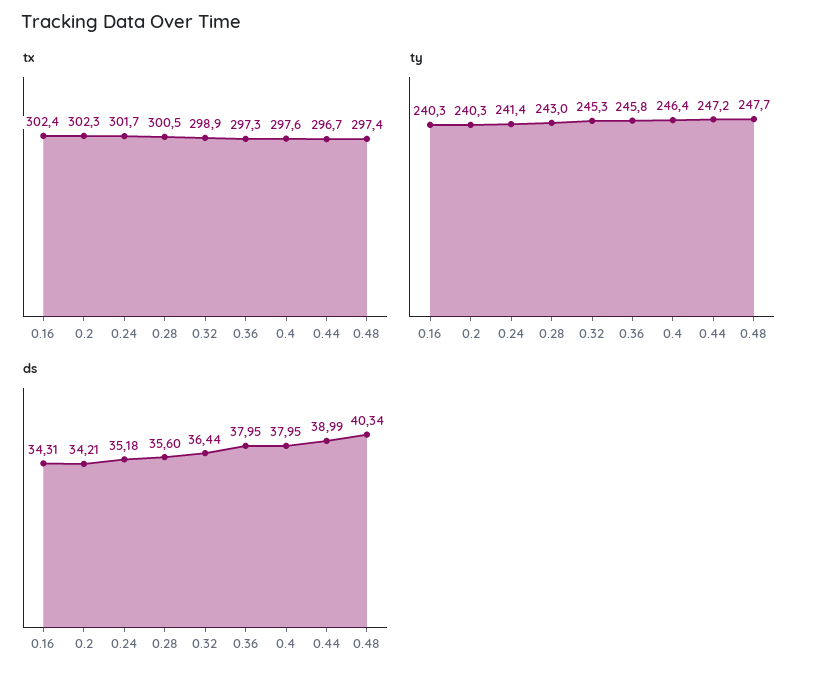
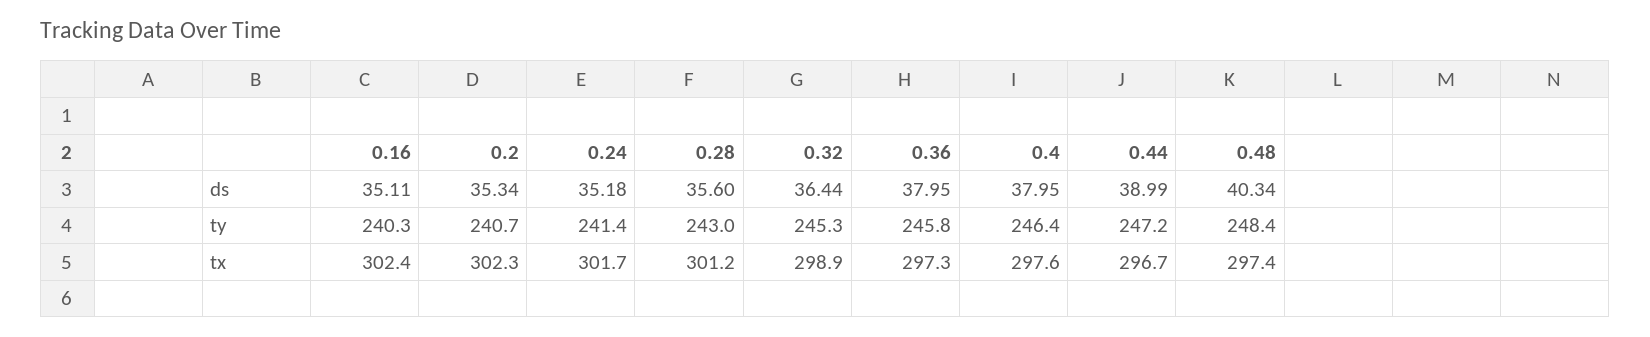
tx, 0.28: 300.5 -> 301.2
ty, 0.2: 240.3 -> 240.7
ty, 0.48: 247.7 -> 248.4
ds, 0.16: 34.31 -> 35.11
ds, 0.2: 34.21 -> 35.34

